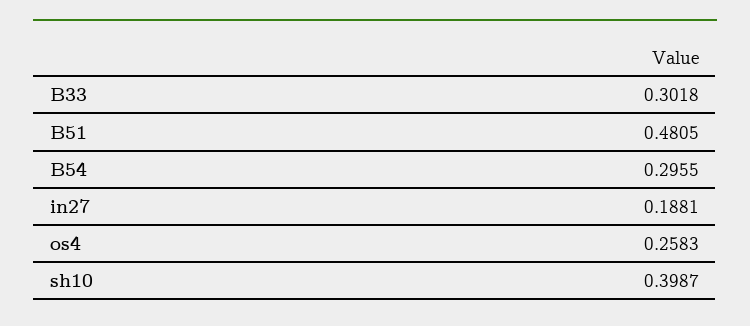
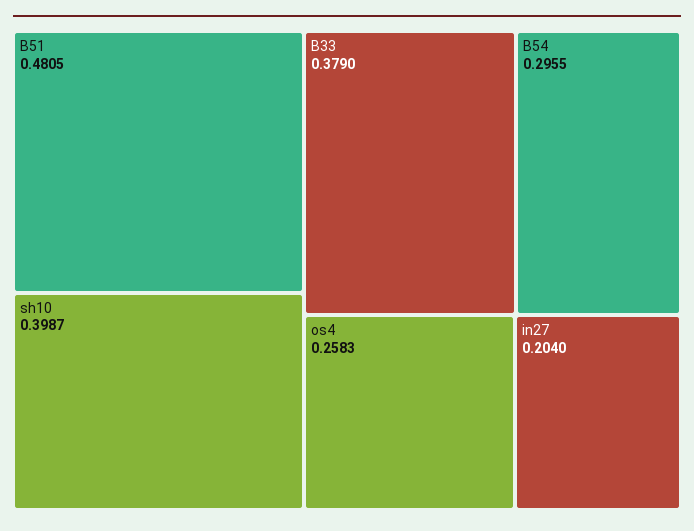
B33: 0.3018 -> 0.379
in27: 0.1881 -> 0.204

